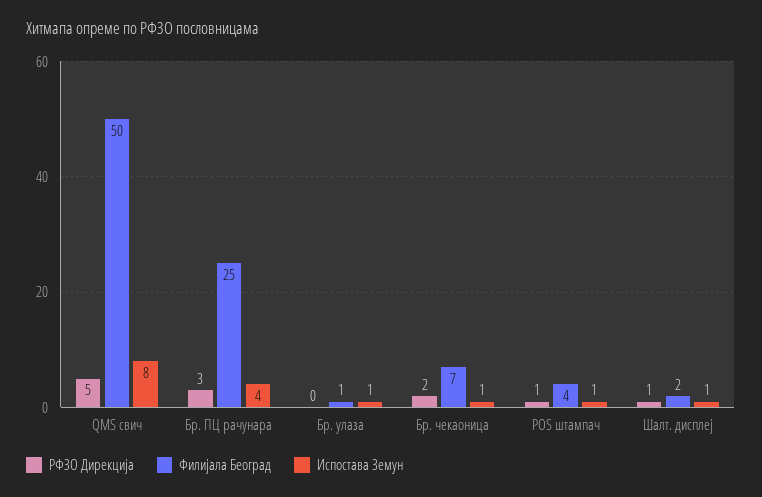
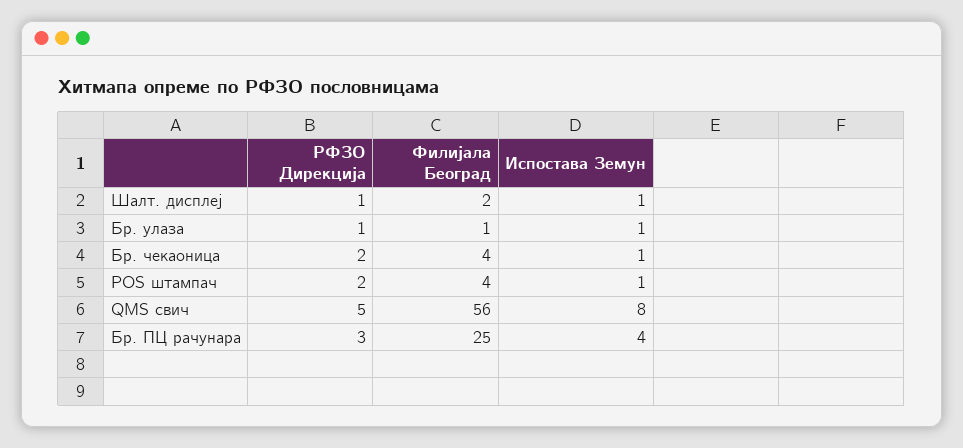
Филијала Београд, QMS свич: 50 -> 56
РФЗО Дирекција, Бр. улаза: 0 -> 1
Филијала Београд, Бр. чекаоница: 7 -> 4
РФЗО Дирекција, POS штампач: 1 -> 2

